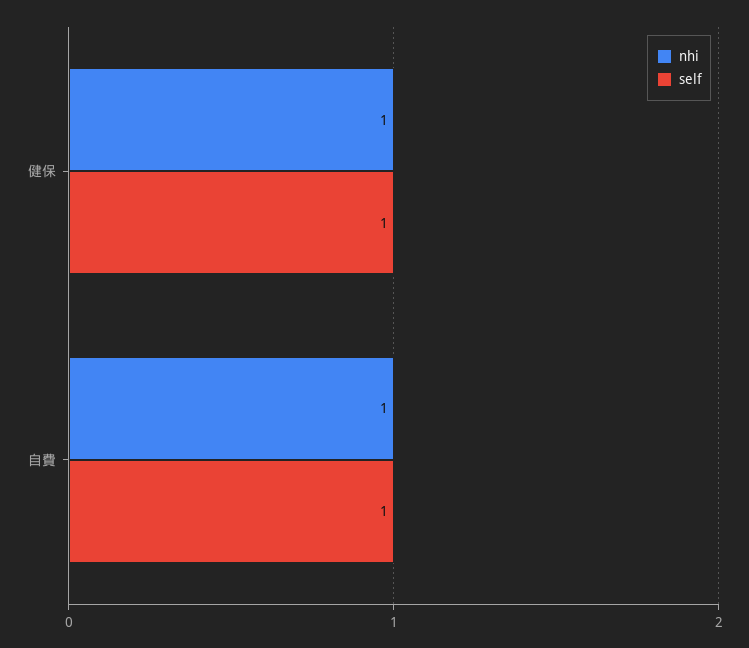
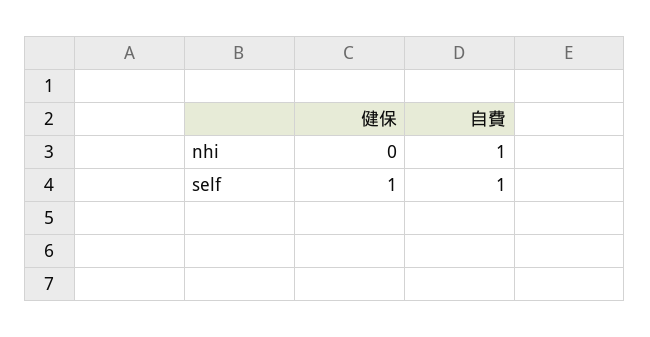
nhi, 健保: 1 -> 0

